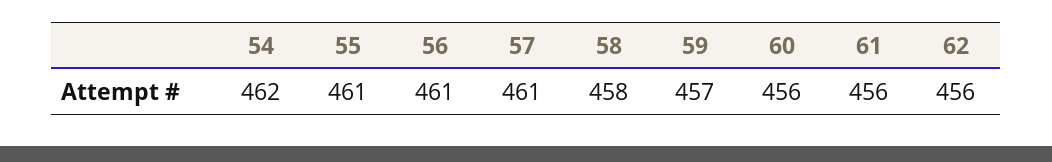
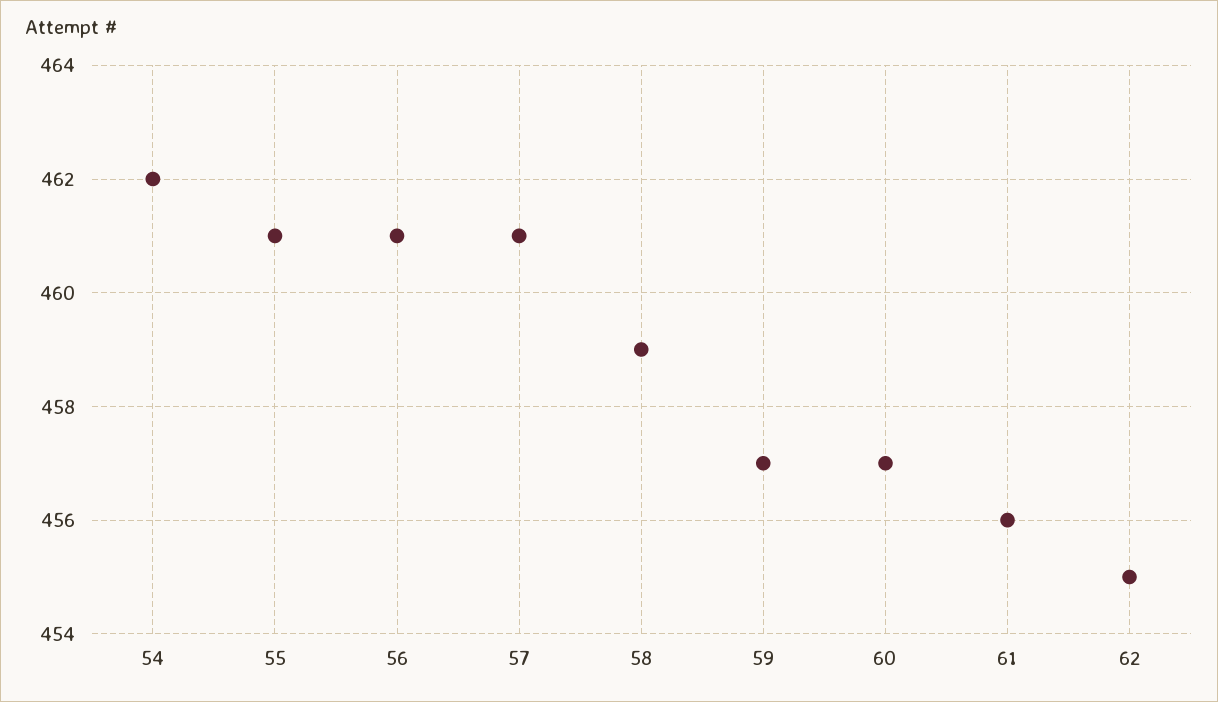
58: 458 -> 459
60: 456 -> 457
62: 456 -> 455

